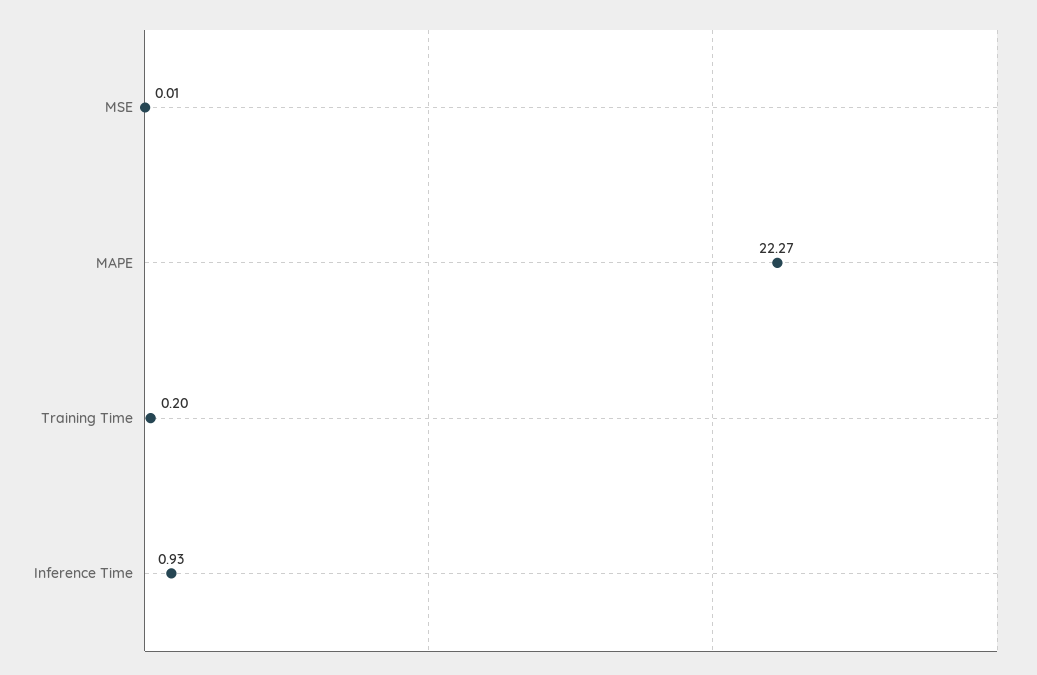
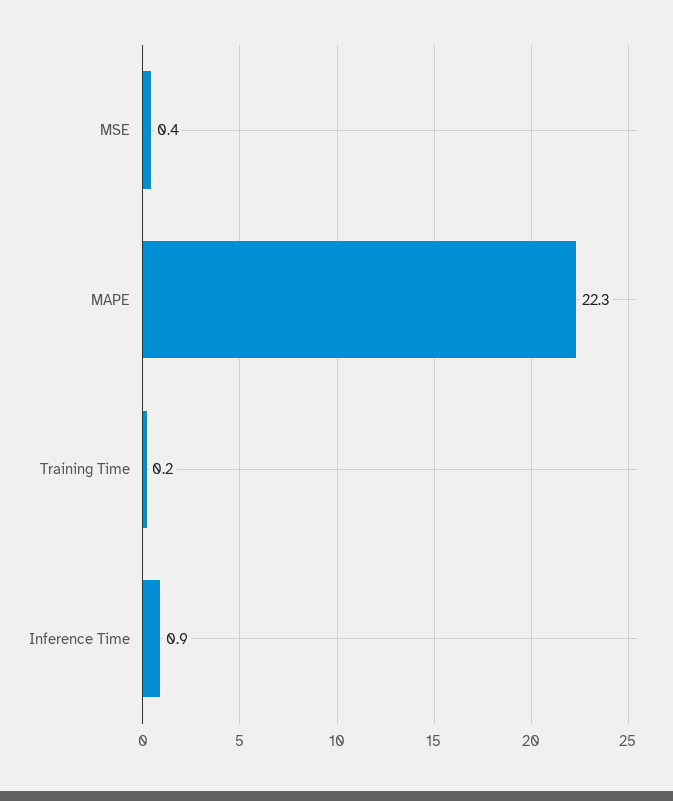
MSE: 0.01 -> 0.4

